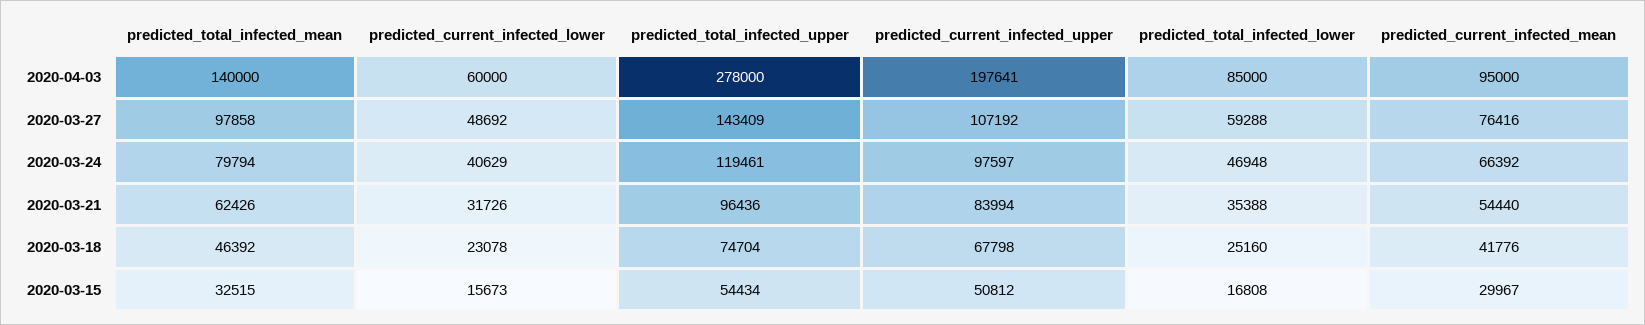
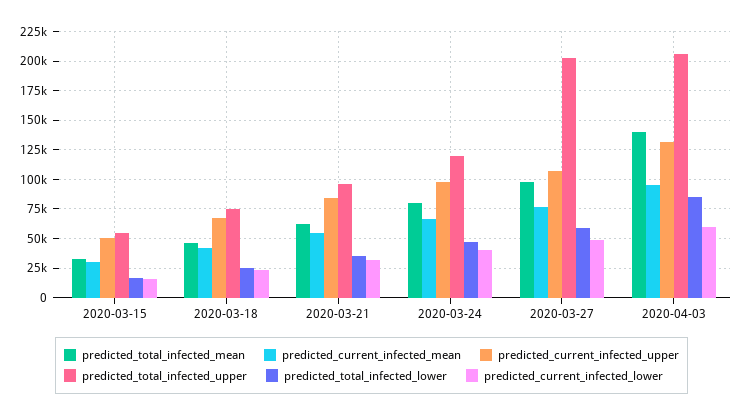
predicted_total_infected_upper, 2020-04-03: 278000 -> 200000
predicted_current_infected_upper, 2020-04-03: 197641 -> 125000
predicted_total_infected_upper, 2020-03-27: 143409 -> 200000

